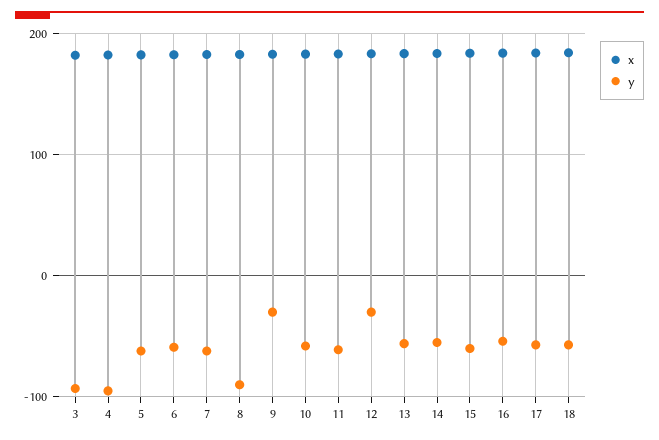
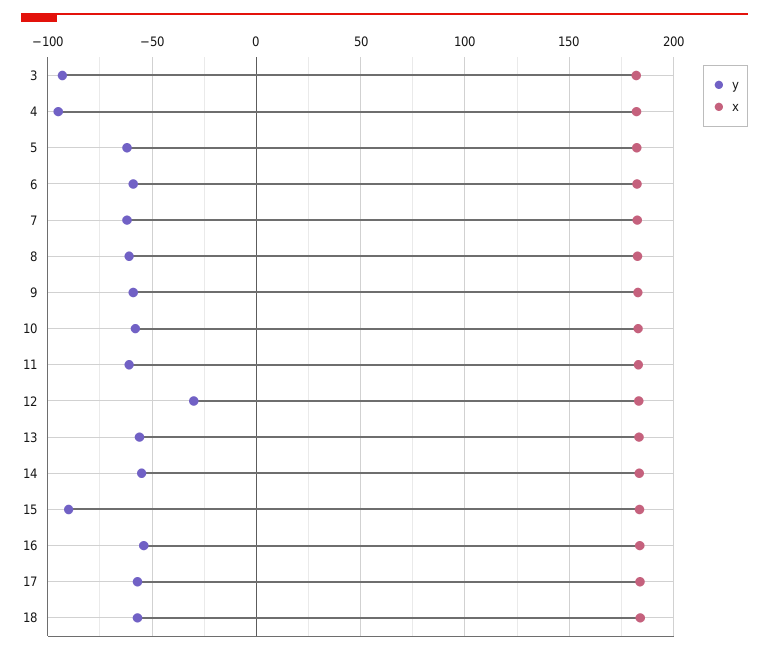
y, 8: -90 -> -60
y, 9: -30 -> -60
y, 15: -60 -> -90

